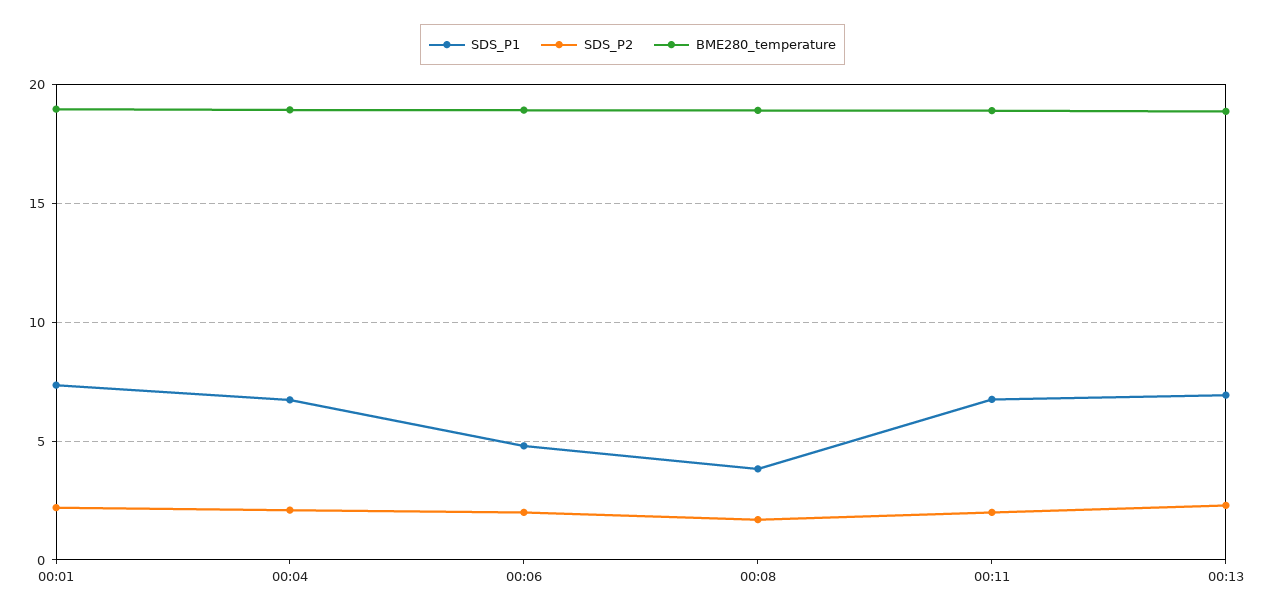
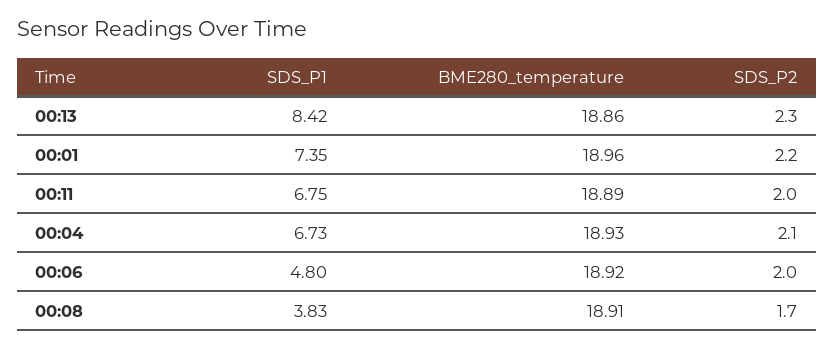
SDS_P1, 00:13: 7 -> 8.42

